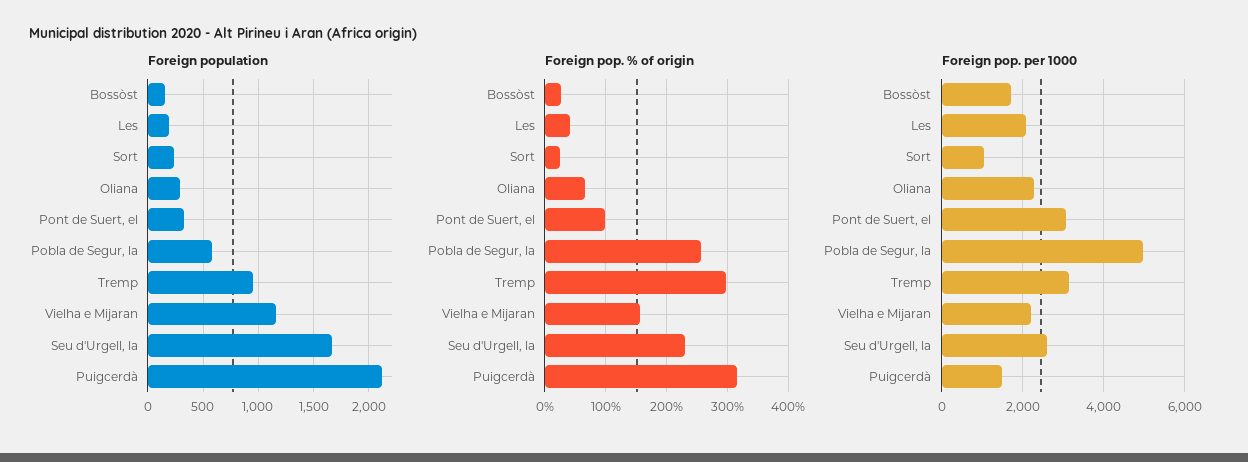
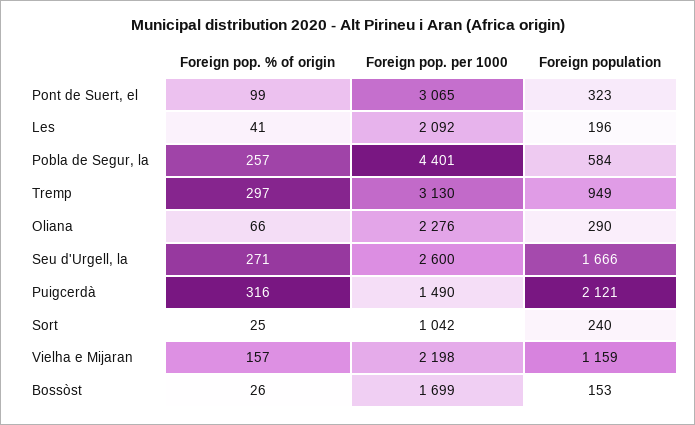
Foreign pop. % of origin, Seu d'Urgell, la: 230 -> 271
Foreign pop. per 1000, Pobla de Segur, la: 5000 -> 4401

